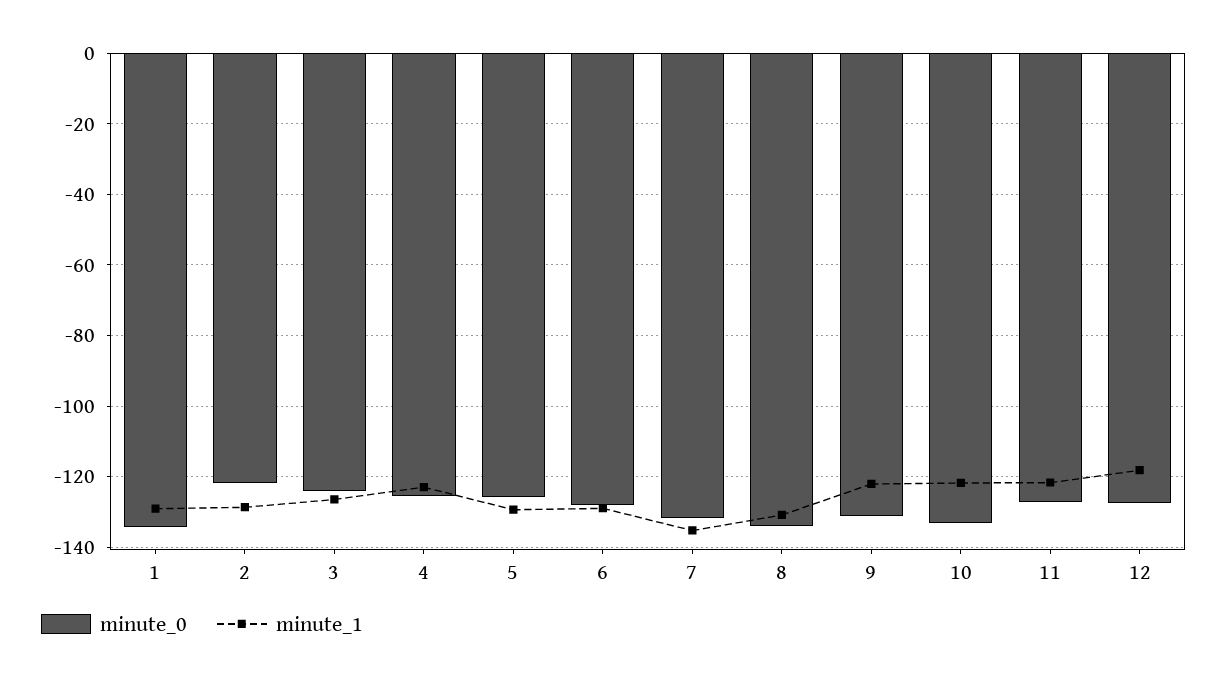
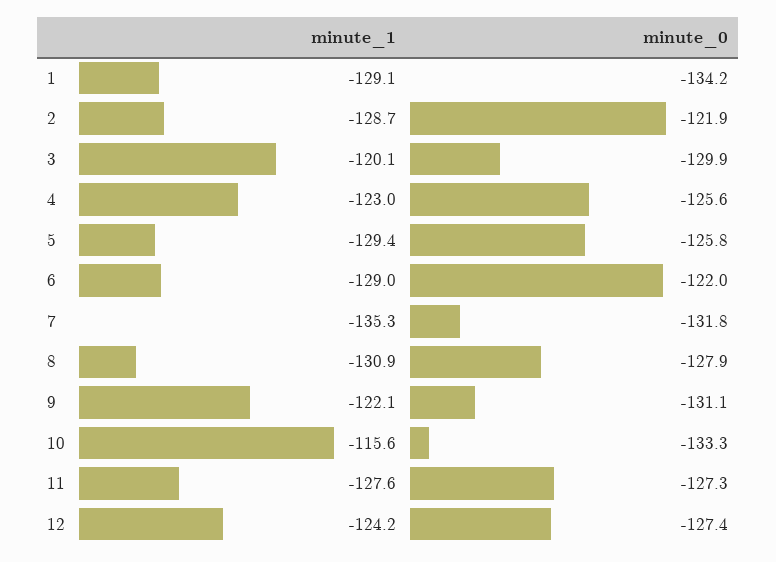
minute_0, 3: -124 -> -129.9
minute_1, 3: -126 -> -120.1
minute_0, 6: -128 -> -122
minute_0, 8: -134 -> -127.9
minute_1, 10: -122 -> -115.6
minute_1, 11: -122 -> -127.6
minute_1, 12: -118 -> -124.2

